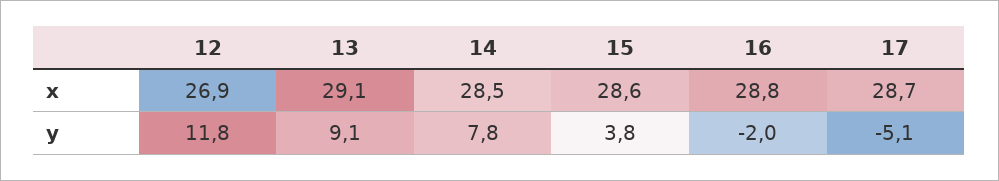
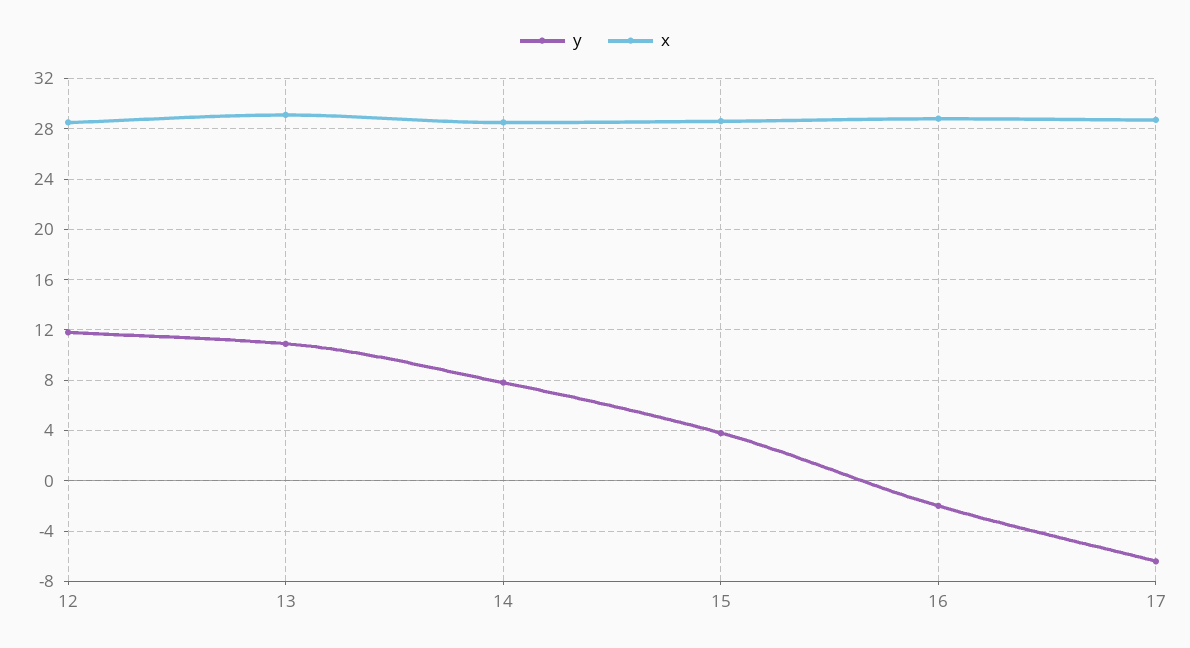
x, 12: 26.9 -> 28.5
y, 13: 9.1 -> 11
y, 17: -5.1 -> -6.5

